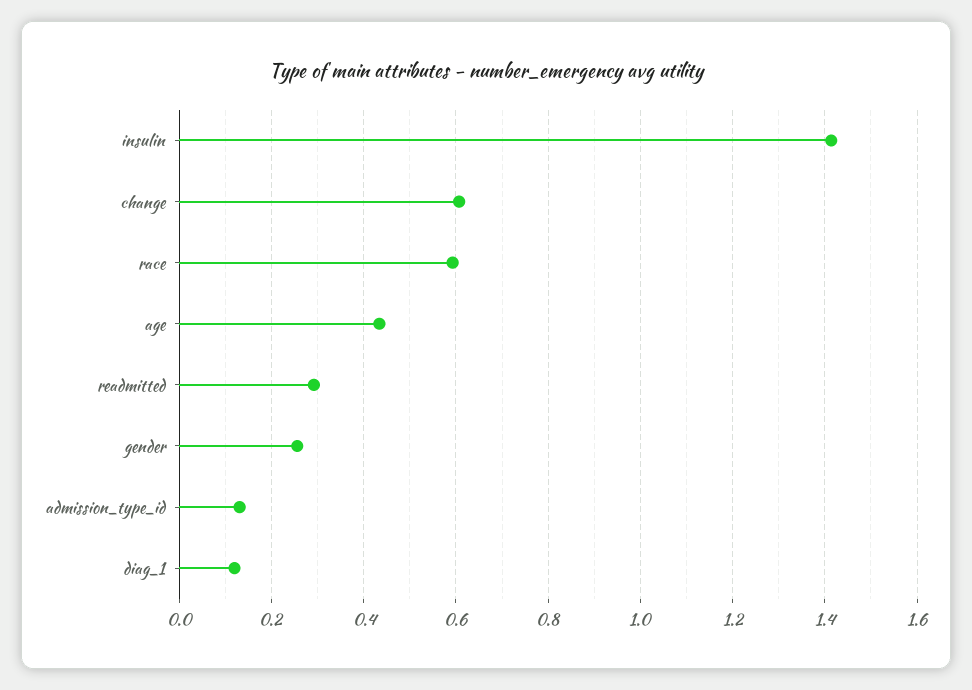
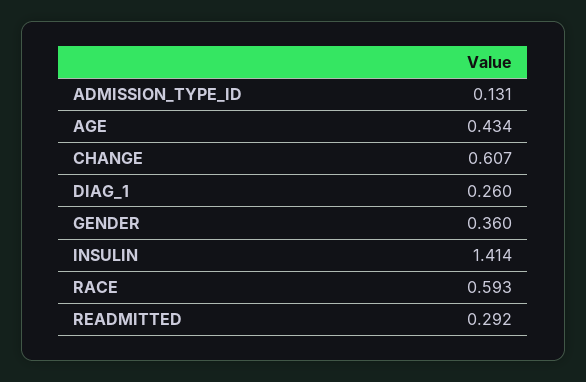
gender: 0.26 -> 0.36
diag_1: 0.12 -> 0.26

